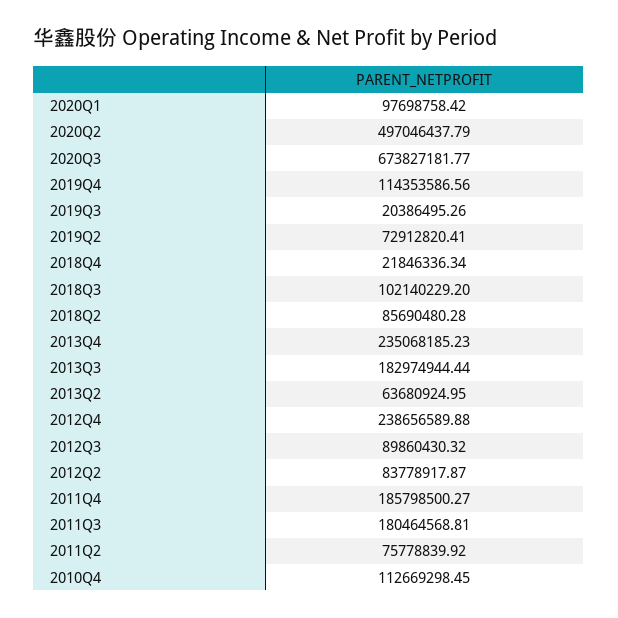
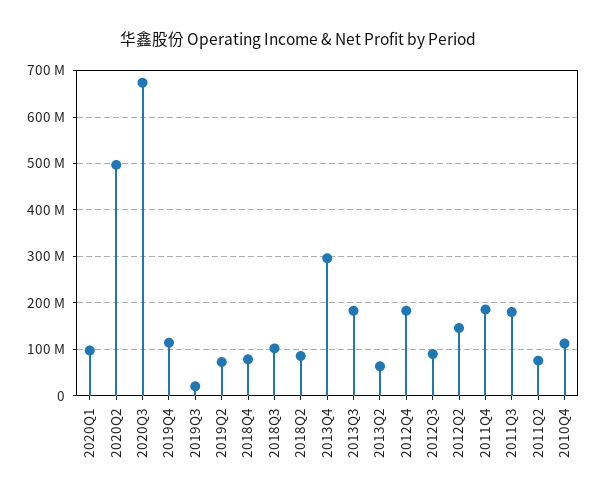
2018Q4: 21846336.34 -> 80000000
2013Q4: 235068185.23 -> 300000000
2012Q4: 238656589.88 -> 180000000
2012Q2: 83778917.87 -> 140000000

